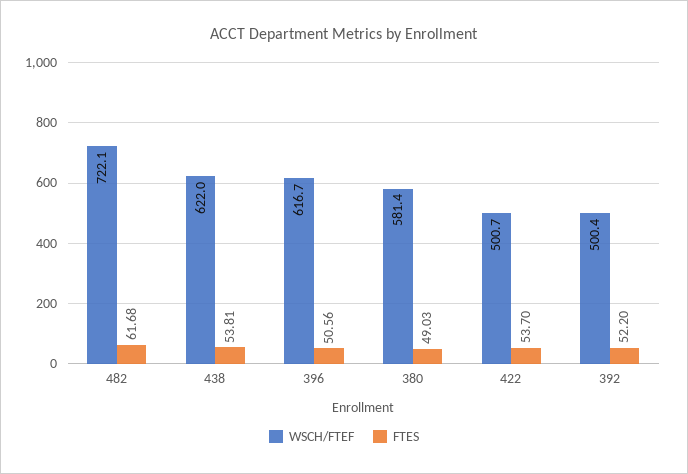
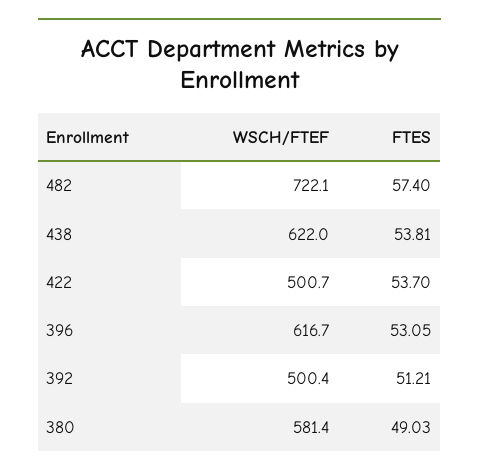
FTES, 482: 61.68 -> 57.4
FTES, 396: 50.56 -> 53.05
FTES, 392: 52.2 -> 51.21

